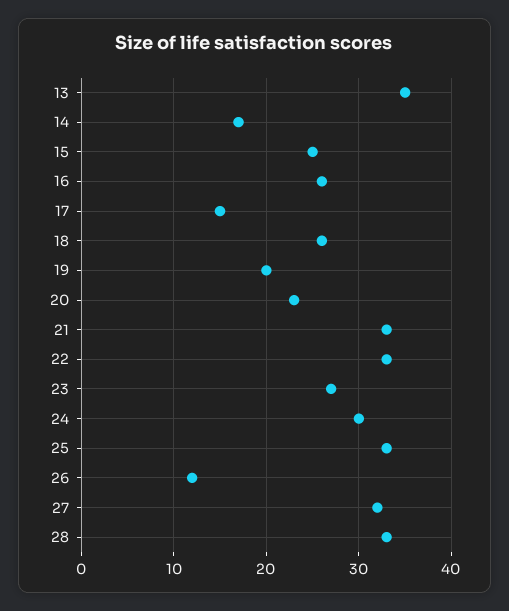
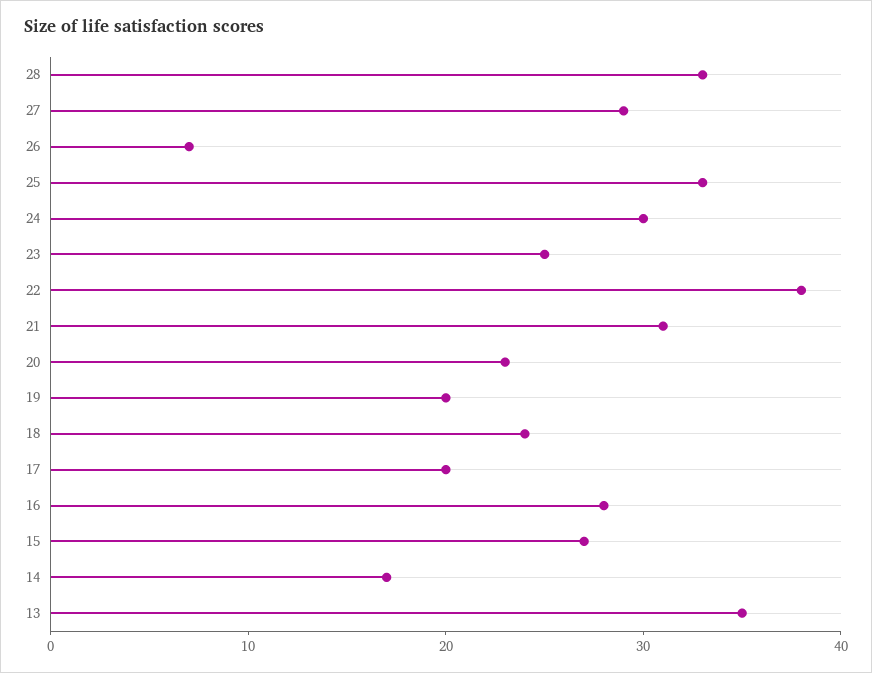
15: 25 -> 27
16: 26 -> 28
17: 15 -> 20
18: 26 -> 24
21: 33 -> 31
22: 33 -> 38
23: 27 -> 25
26: 12 -> 7
27: 32 -> 29

